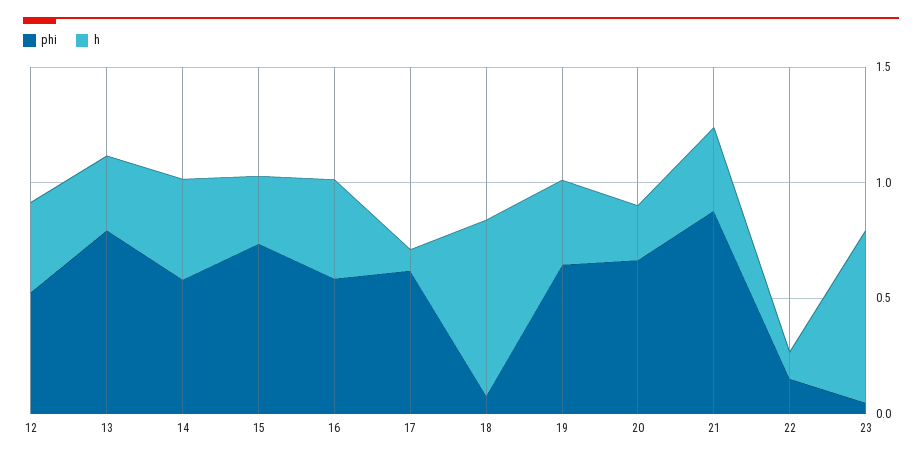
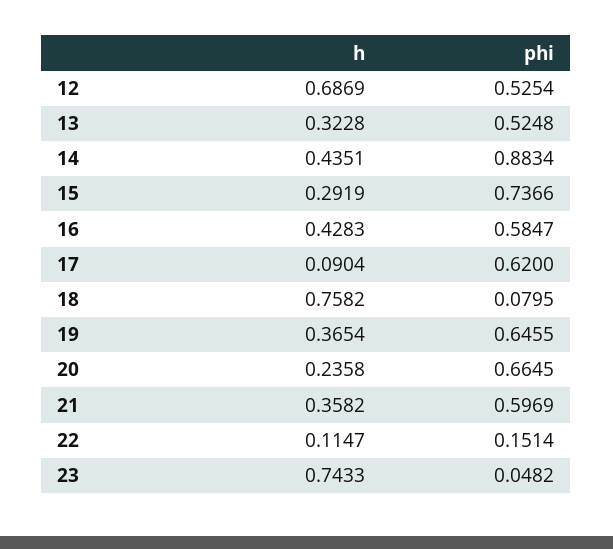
h, 12: 0.4 -> 0.6869
phi, 13: 0.8 -> 0.5248
phi, 14: 0.6 -> 0.8834
phi, 21: 0.9 -> 0.5969

